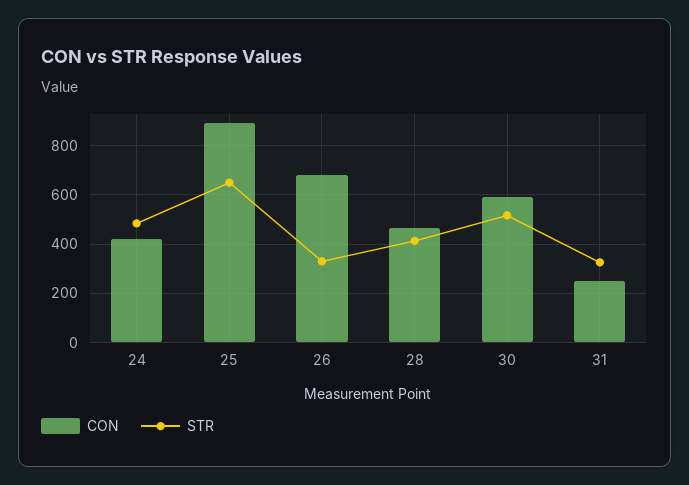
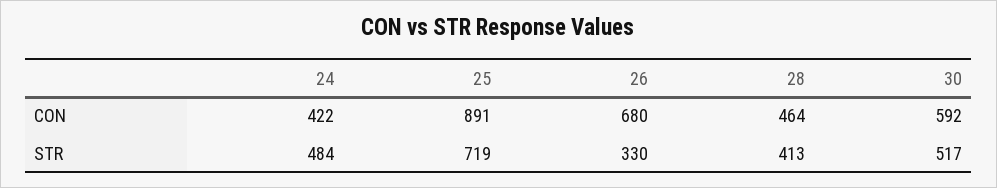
STR, 25: 650 -> 719
CON, 31: 250 -> none
STR, 31: 325 -> none

